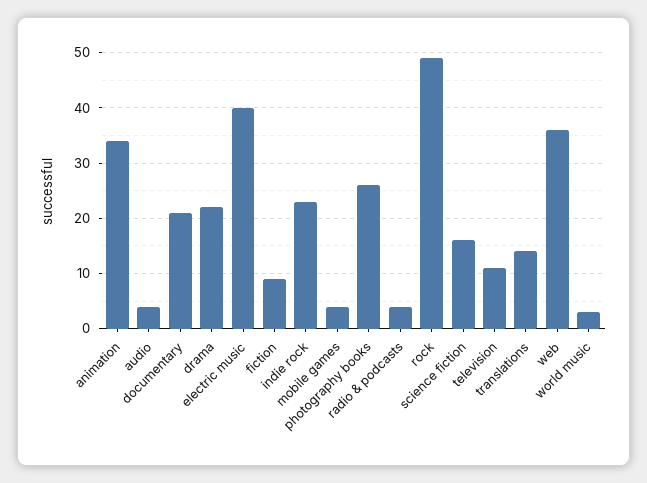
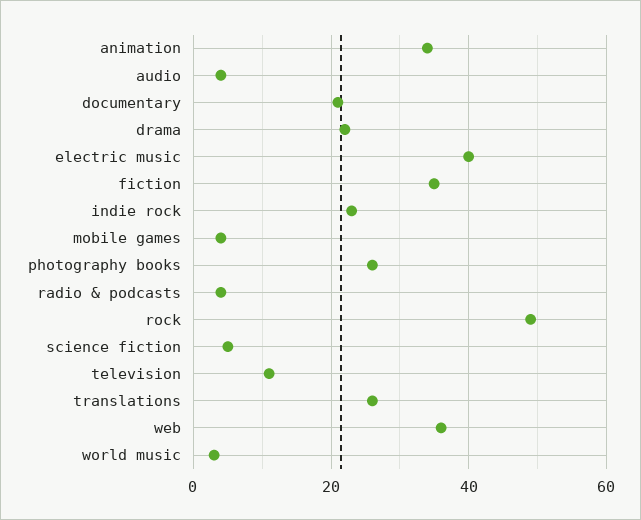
fiction: 10 -> 35
science fiction: 15 -> 5
translations: 15 -> 25

